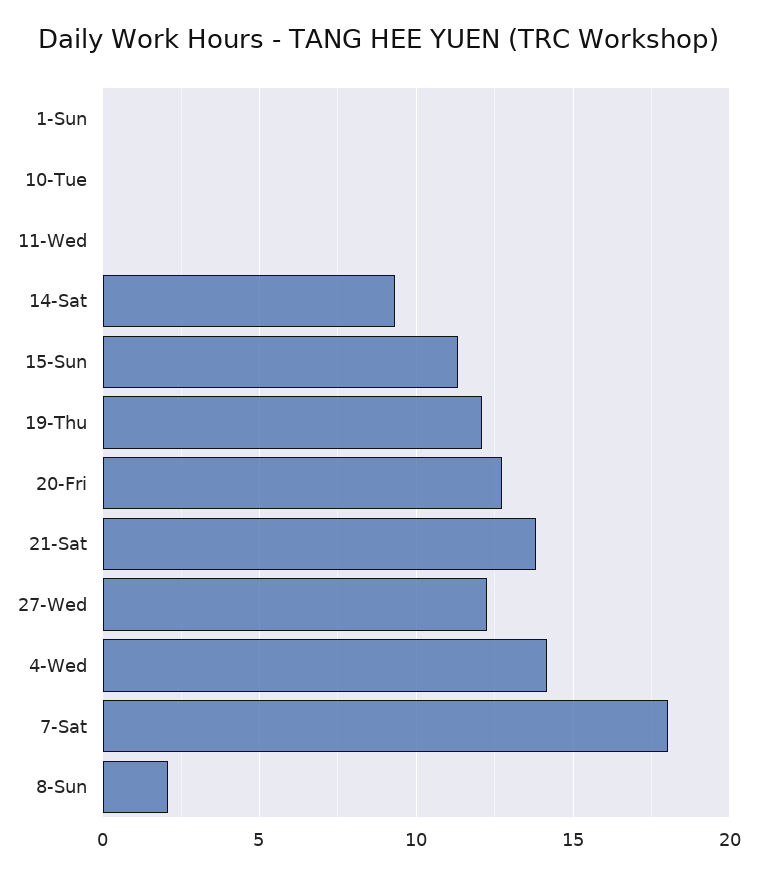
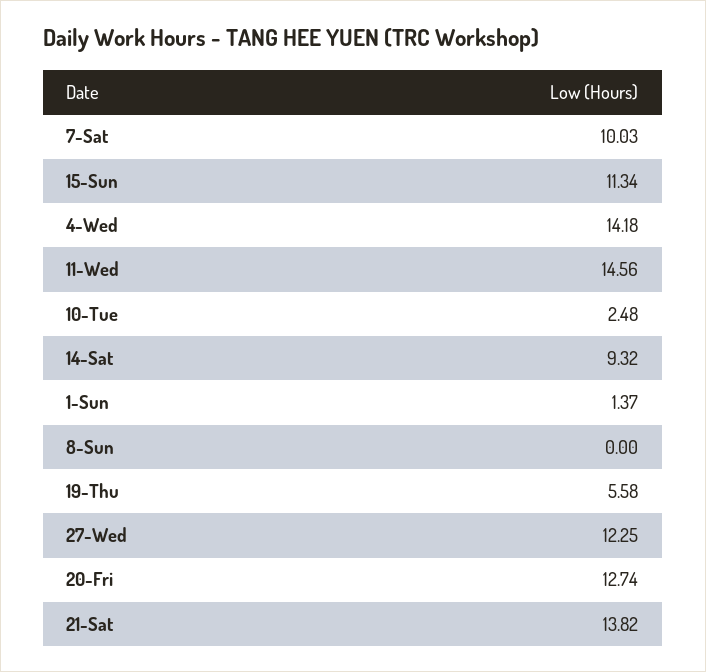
1-Sun: 0 -> 1.37
10-Tue: 0 -> 2.48
11-Wed: 0 -> 14.56
19-Thu: 12 -> 5.58
7-Sat: 18 -> 10.03
8-Sun: 2 -> 0

